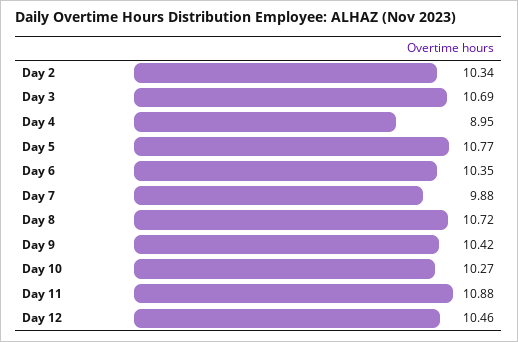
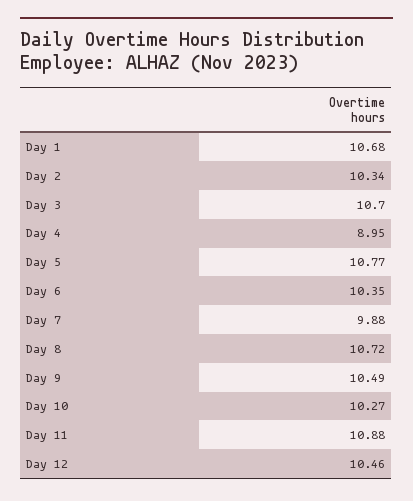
Day 3: 10.69 -> 10.7
Day 9: 10.42 -> 10.49
Day 1: none -> 10.68

